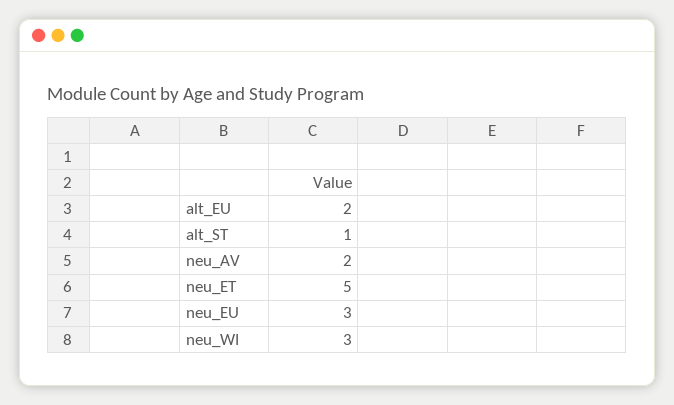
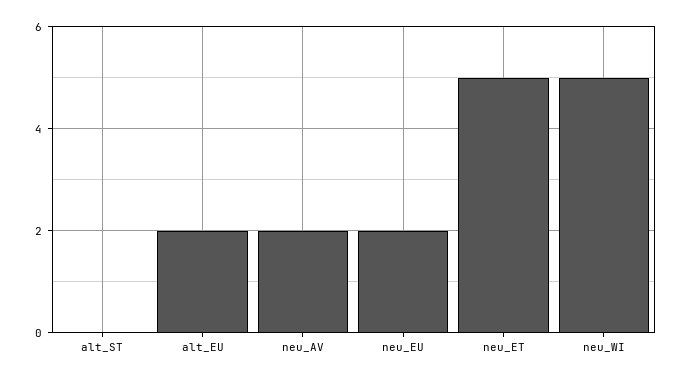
alt_ST: 1 -> 0
neu_EU: 3 -> 2
neu_WI: 3 -> 5

